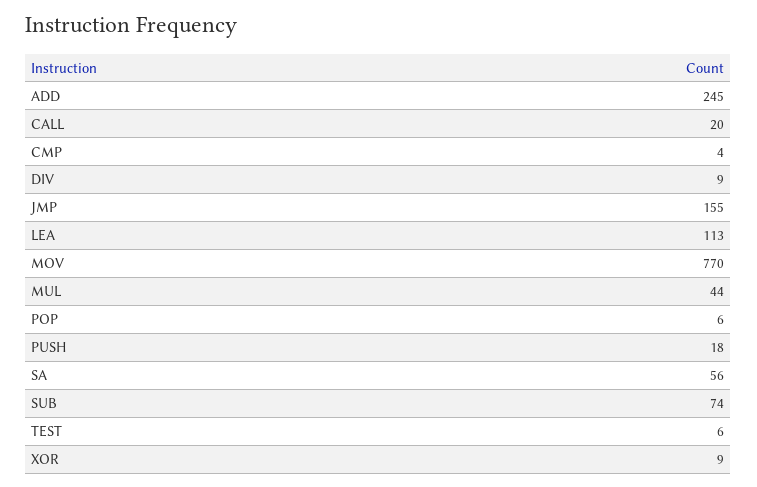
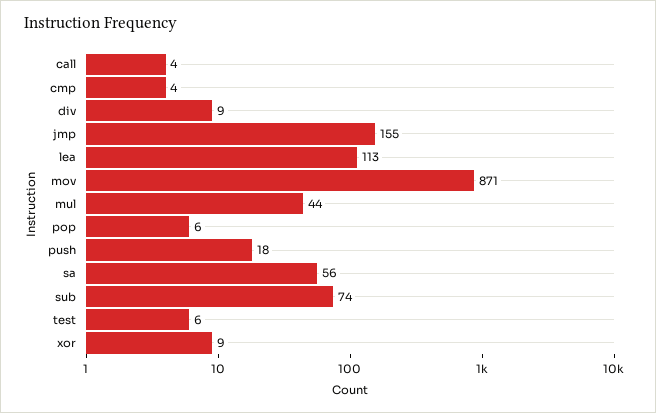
ADD: 245 -> none
CALL: 20 -> 4
MOV: 770 -> 871

